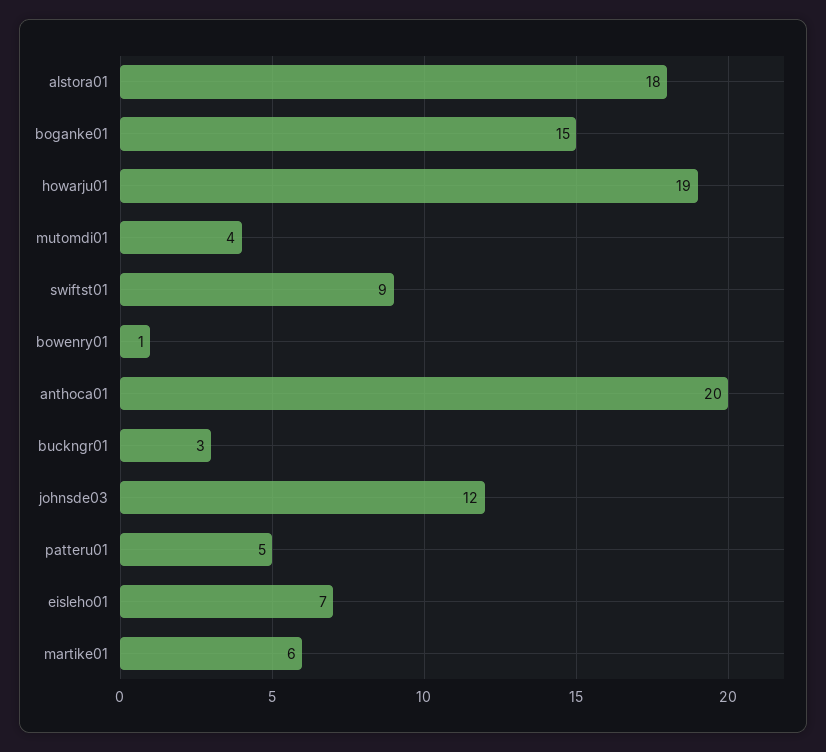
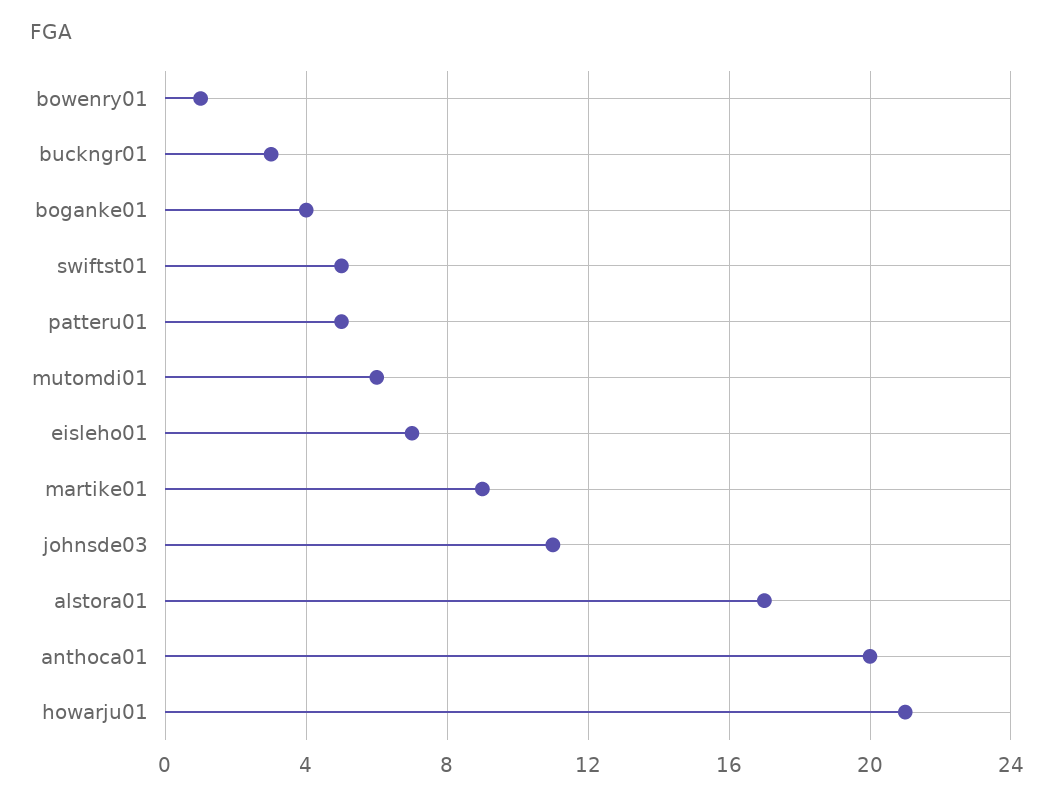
alstora01: 18 -> 17
boganke01: 15 -> 4
howarju01: 19 -> 21
mutomdi01: 4 -> 6
swiftst01: 9 -> 5
johnsde03: 12 -> 11
martike01: 6 -> 9

